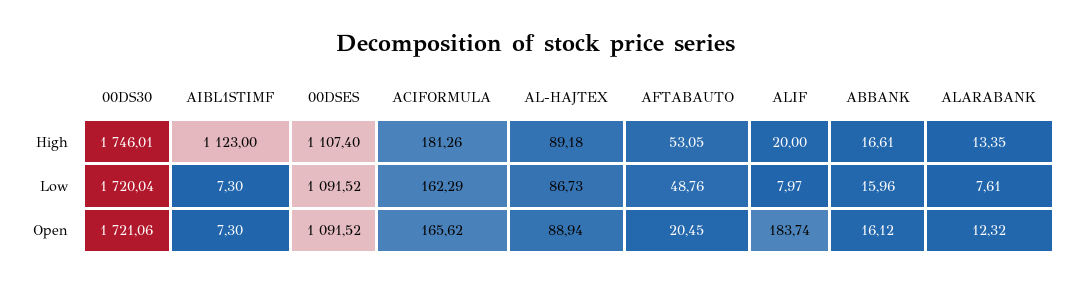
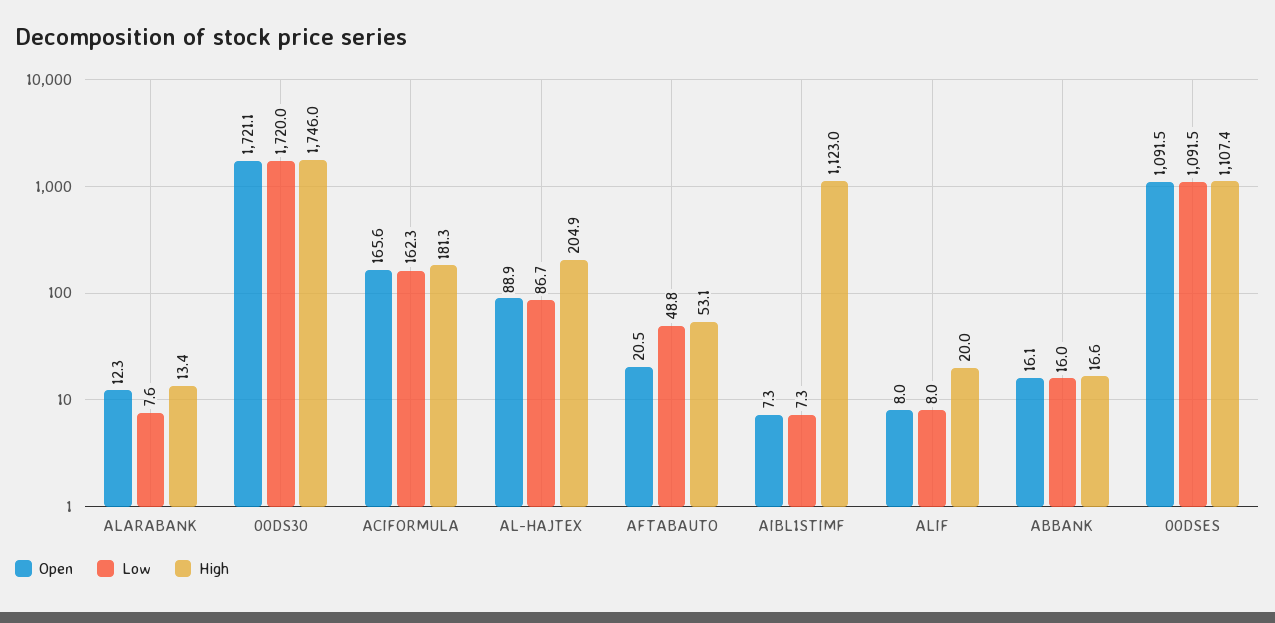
High, AL-HAJTEX: 89.18 -> 204.9
Open, ALIF: 183.74 -> 8

